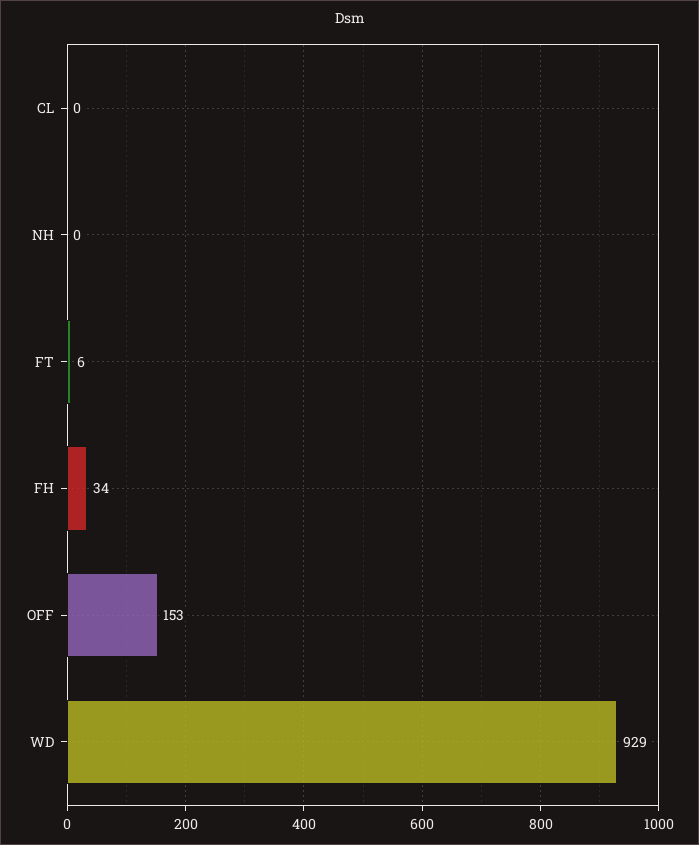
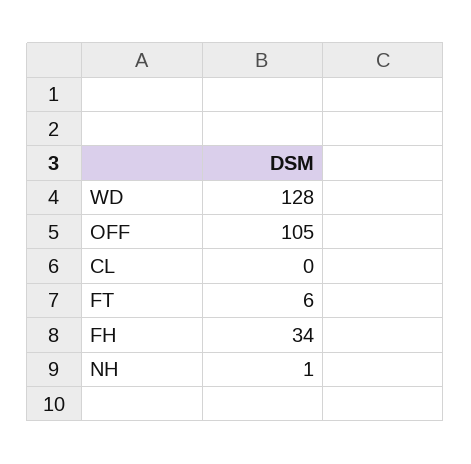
NH: 0 -> 1
OFF: 153 -> 105
WD: 929 -> 128

